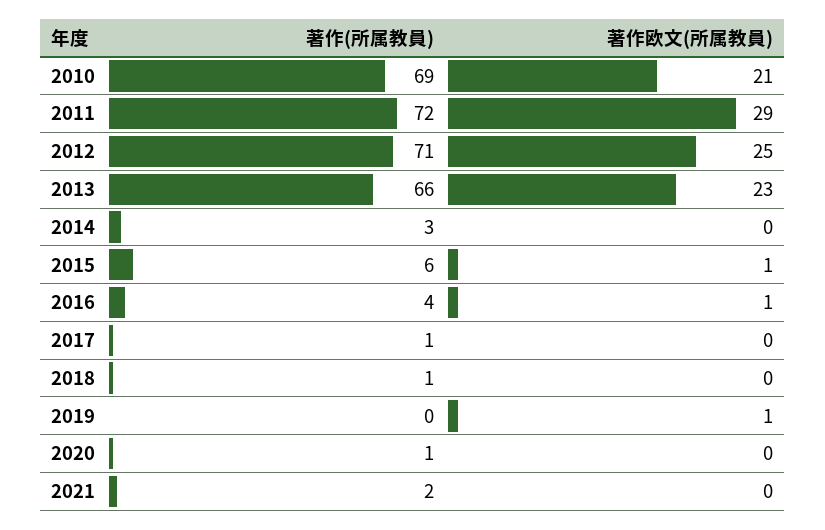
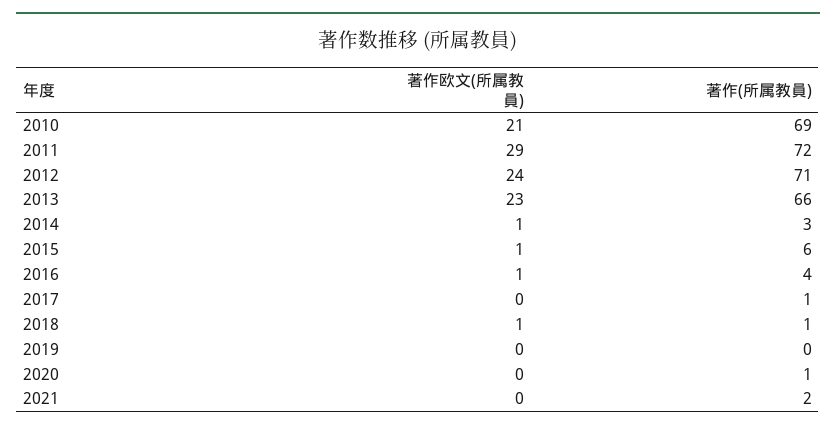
著作欧文(所属教員), 2012: 25 -> 24
著作欧文(所属教員), 2014: 0 -> 1
著作欧文(所属教員), 2018: 0 -> 1
著作欧文(所属教員), 2019: 1 -> 0

